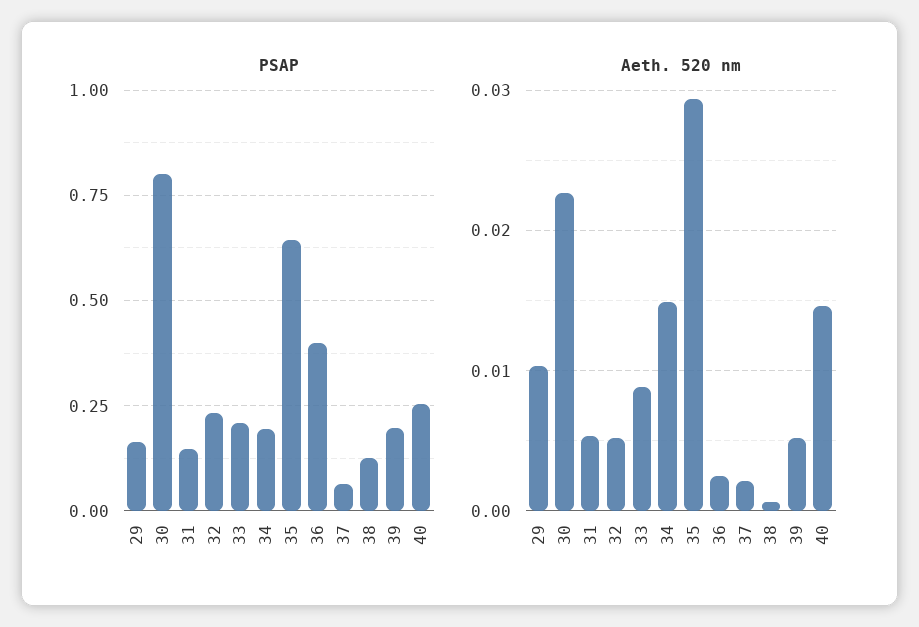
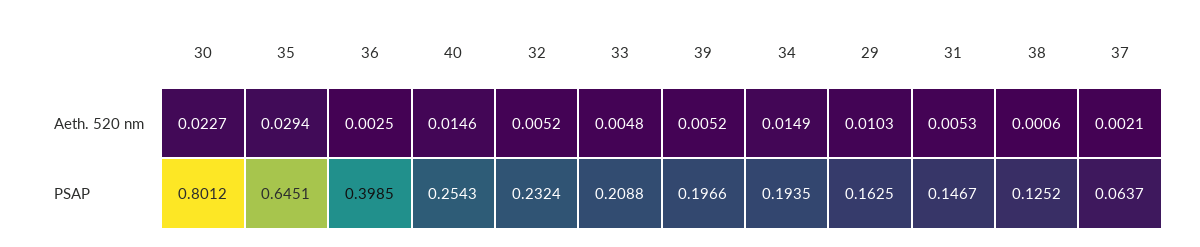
Aeth. 520 nm, 33: 0.009 -> 0.0048

